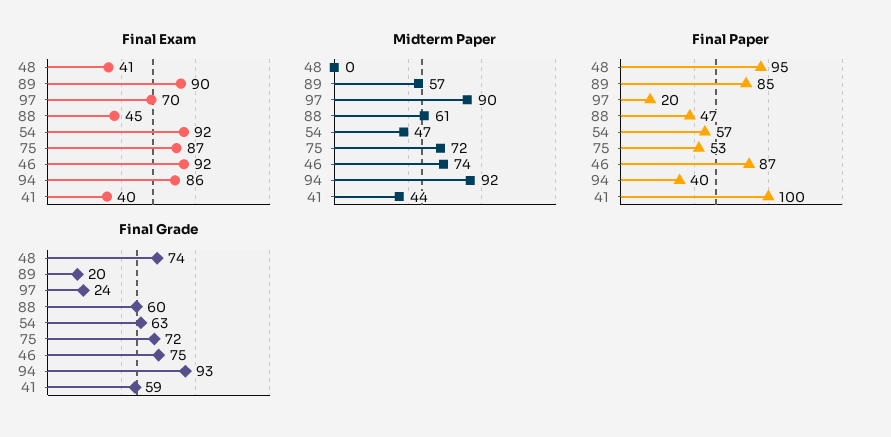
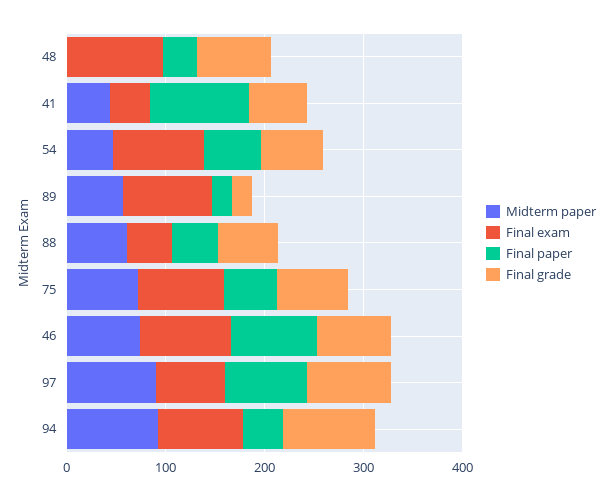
Final Exam, 48: 41 -> 100
Final Paper, 48: 95 -> 40
Final Paper, 89: 85 -> 20
Final Paper, 97: 20 -> 80
Final Grade, 97: 24 -> 80

